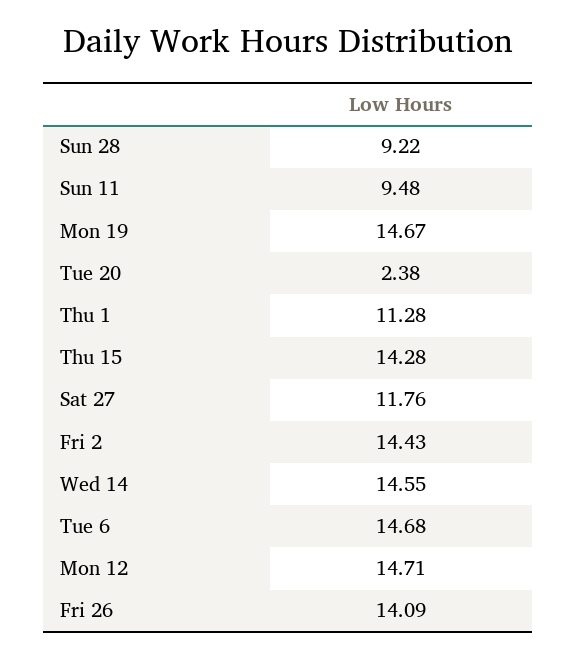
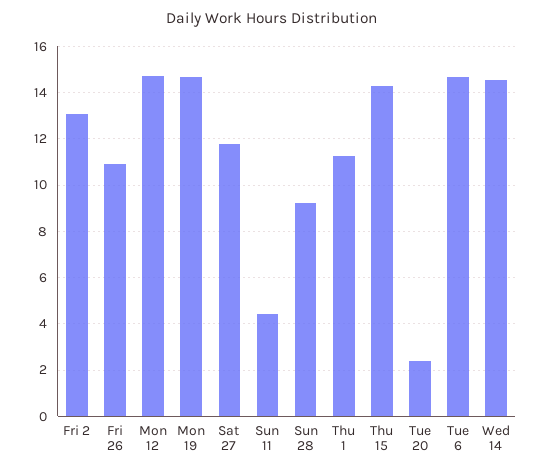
Sun 11: 9.48 -> 4.5
Fri 2: 14.43 -> 13
Fri 26: 14.09 -> 11

